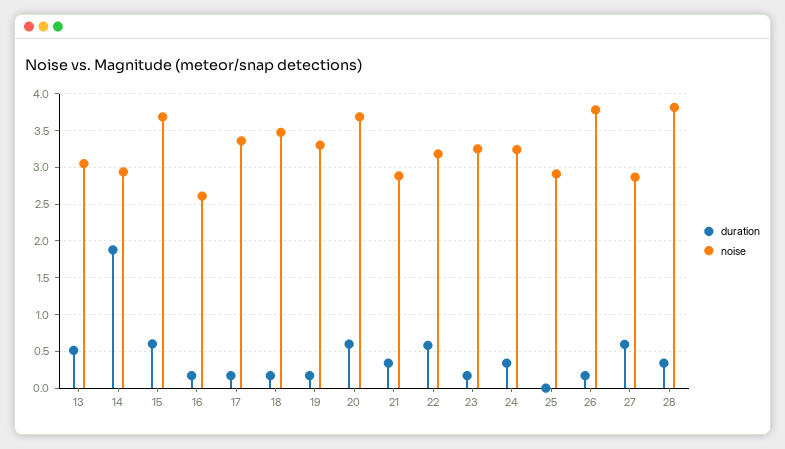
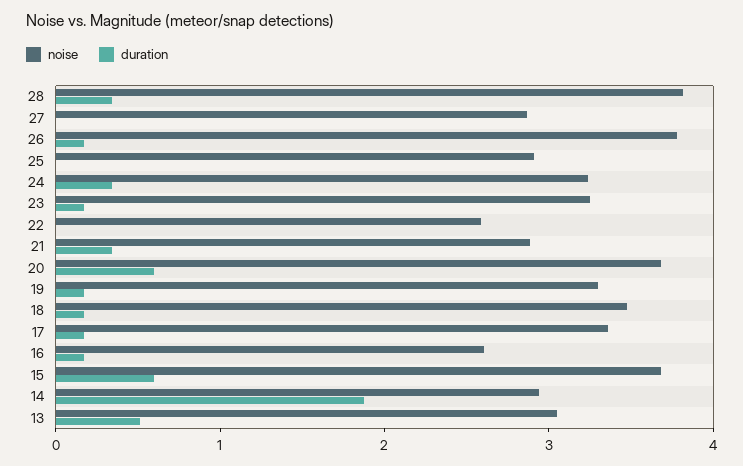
duration, 22: 0.6 -> 0
noise, 22: 3.2 -> 2.6
duration, 27: 0.6 -> 0

